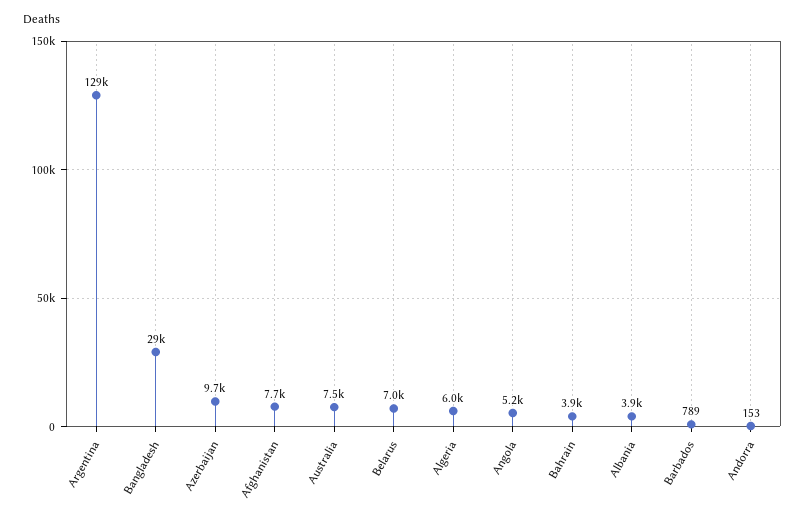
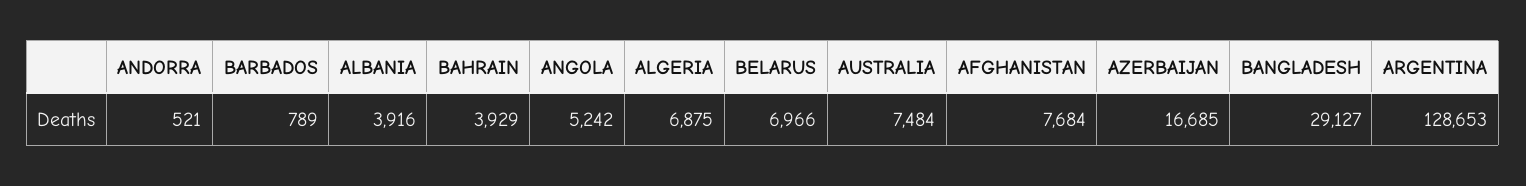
Azerbaijan: 9700 -> 16685
Algeria: 6000 -> 6875
Andorra: 153 -> 521

